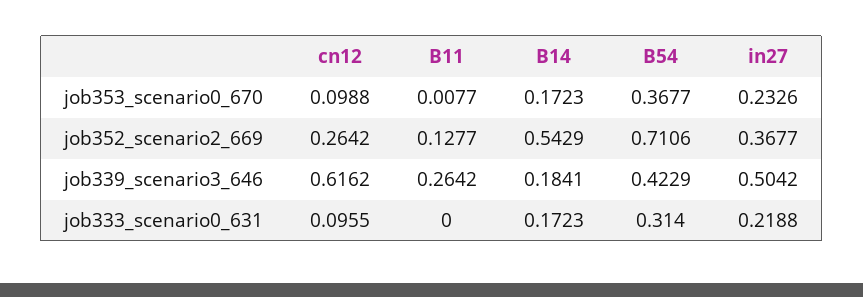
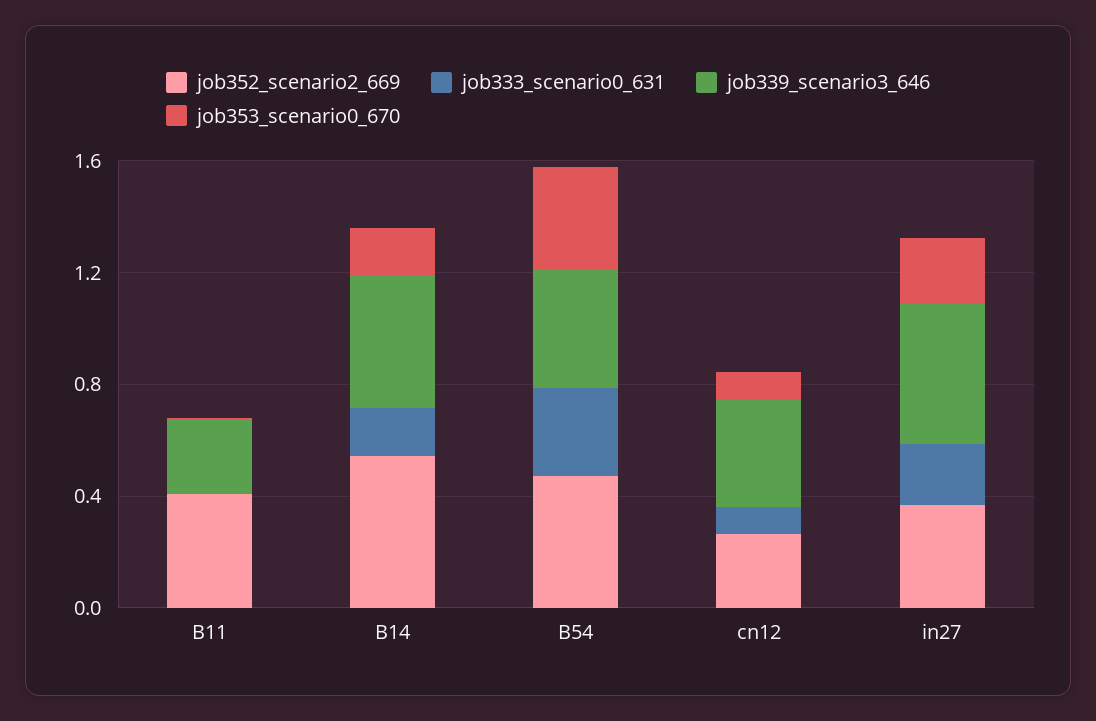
job352_scenario2_669, B11: 0.1277 -> 0.4
job352_scenario2_669, B54: 0.7106 -> 0.5
job339_scenario3_646, cn12: 0.6162 -> 0.4
job339_scenario3_646, B14: 0.1841 -> 0.5

